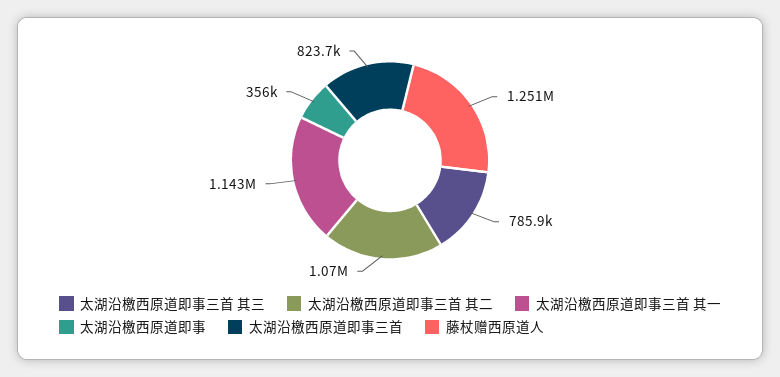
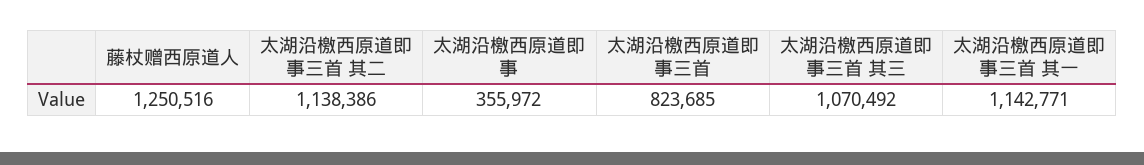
太湖沿檄西原道即事三首 其三: 785900 -> 1070492
太湖沿檄西原道即事三首 其二: 1070000 -> 1138386

